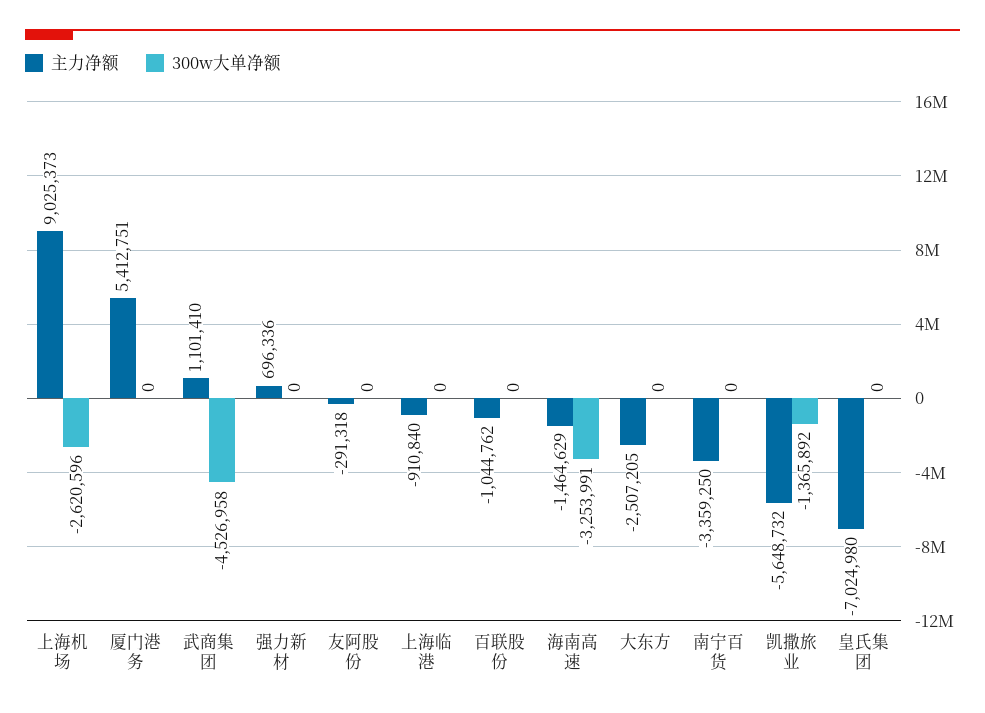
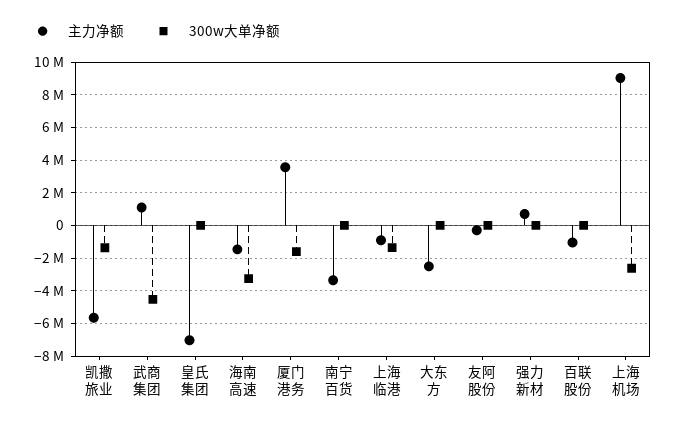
主力净额, 厦门港务: 5412751 -> 3500000
300w大单净额, 厦门港务: 0 -> -1500000
300w大单净额, 上海临港: 0 -> -1500000

